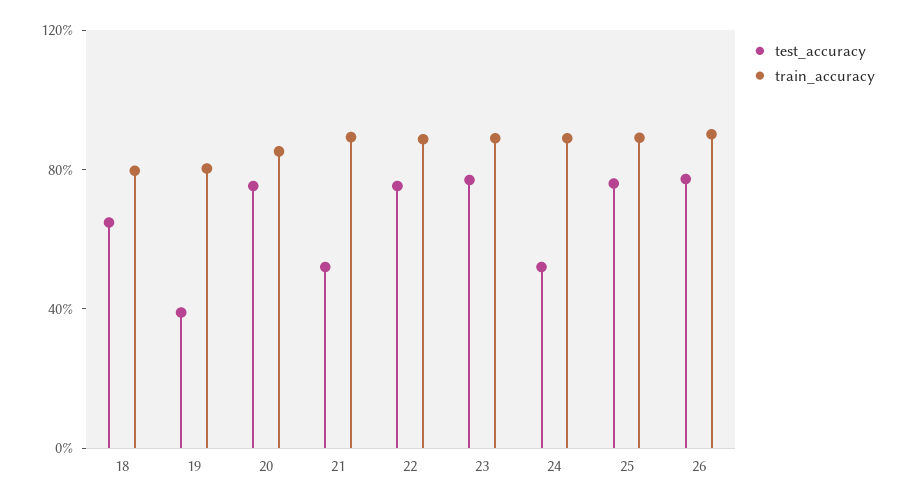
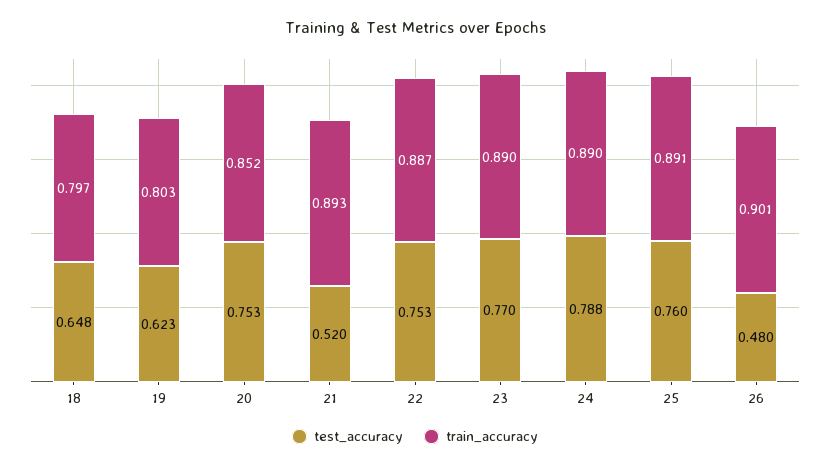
test_accuracy, 19: 0.4 -> 0.623
test_accuracy, 24: 0.5 -> 0.788
test_accuracy, 26: 0.8 -> 0.48

